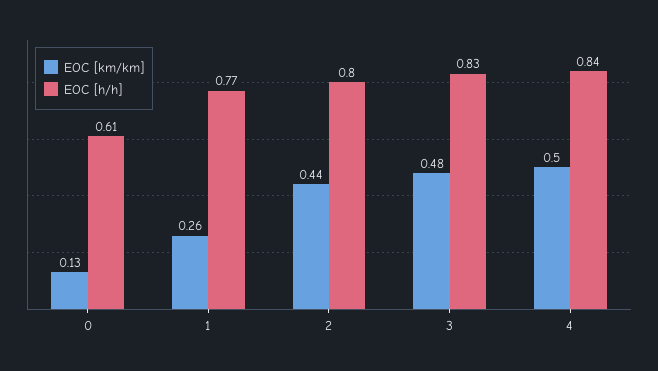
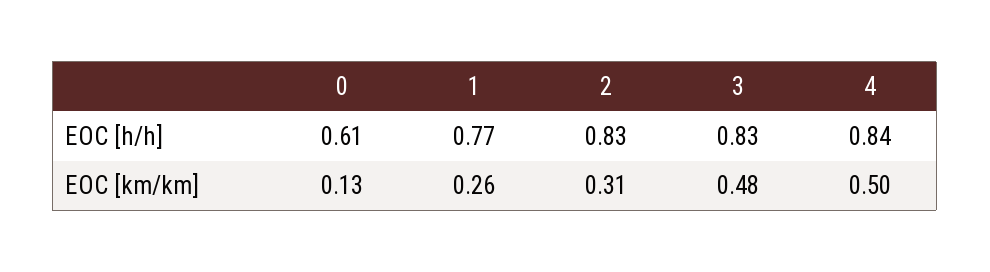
EOC [km/km], 2: 0.44 -> 0.31
EOC [h/h], 2: 0.8 -> 0.83

